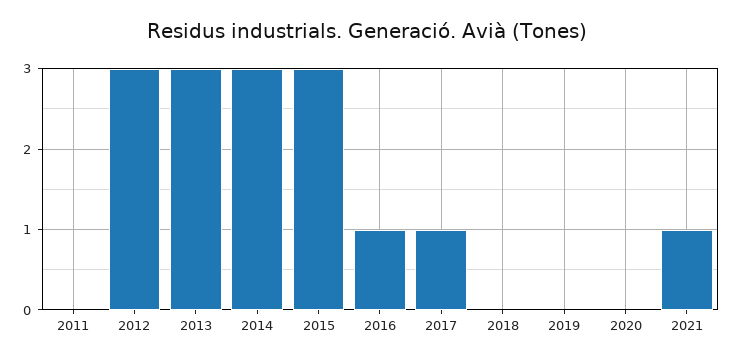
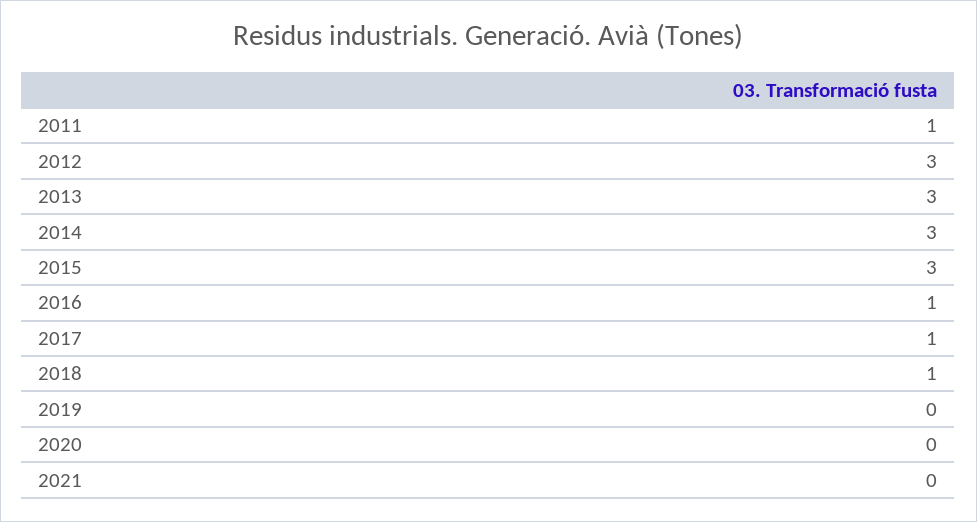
2011: 0 -> 1
2018: 0 -> 1
2021: 1 -> 0

